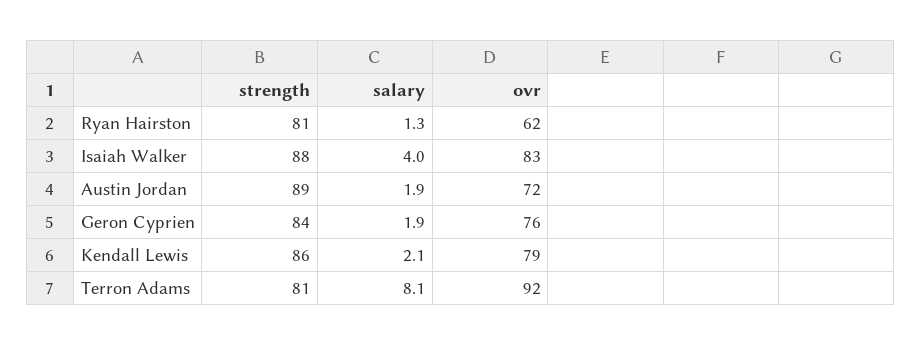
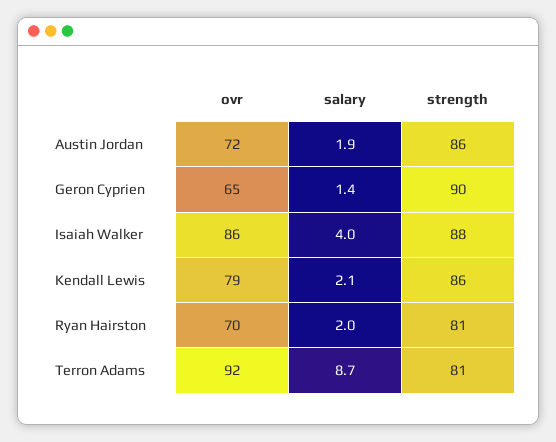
salary, Ryan Hairston: 1.3 -> 2
ovr, Ryan Hairston: 62 -> 70
ovr, Isaiah Walker: 83 -> 86
strength, Austin Jordan: 89 -> 86
strength, Geron Cyprien: 84 -> 90
salary, Geron Cyprien: 1.9 -> 1.4
ovr, Geron Cyprien: 76 -> 65
salary, Terron Adams: 8.1 -> 8.7

